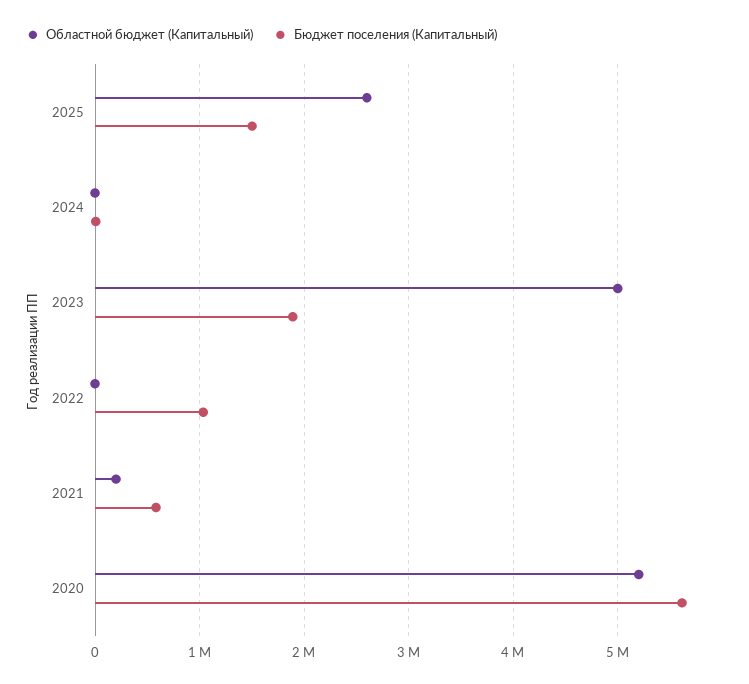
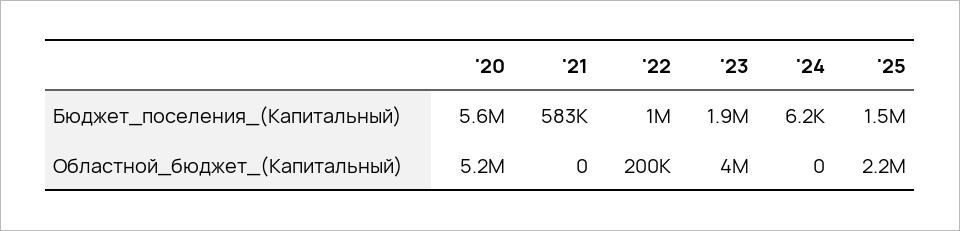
Областной бюджет (Капитальный), 2025: 2600000 -> 2200000
Областной бюджет (Капитальный), 2023: 5000000 -> 4000000
Областной бюджет (Капитальный), 2022: 0 -> 200000
Областной бюджет (Капитальный), 2021: 200000 -> 0

